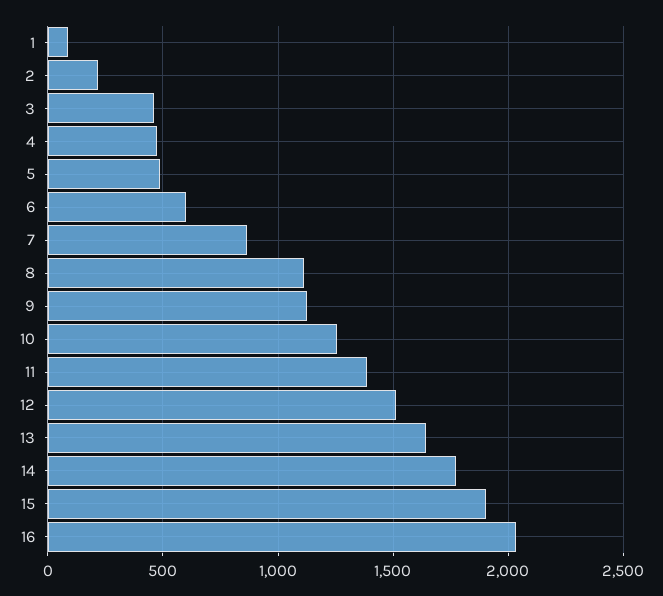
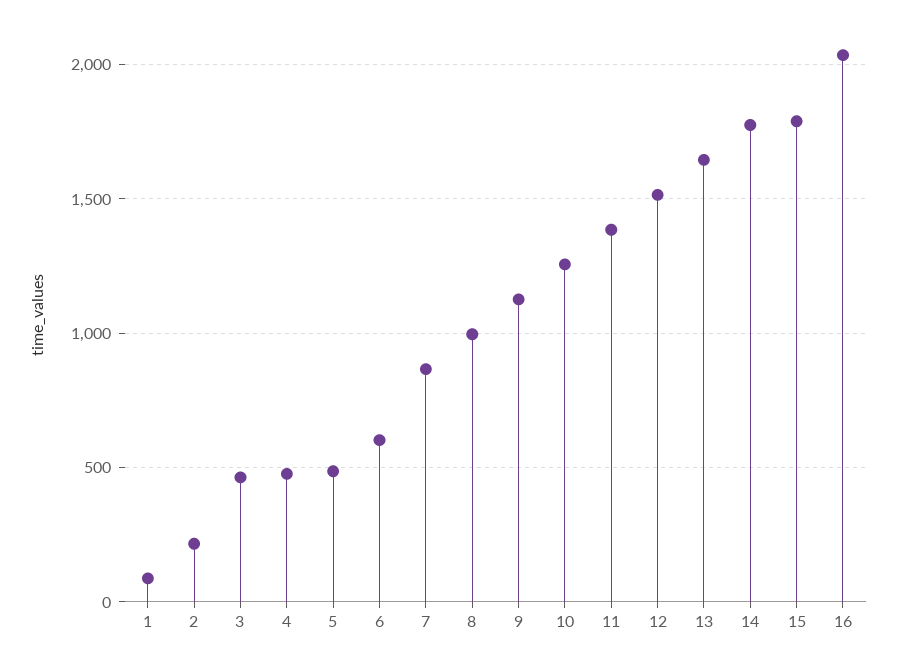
8: 1100 -> 1000
15: 1900 -> 1800

